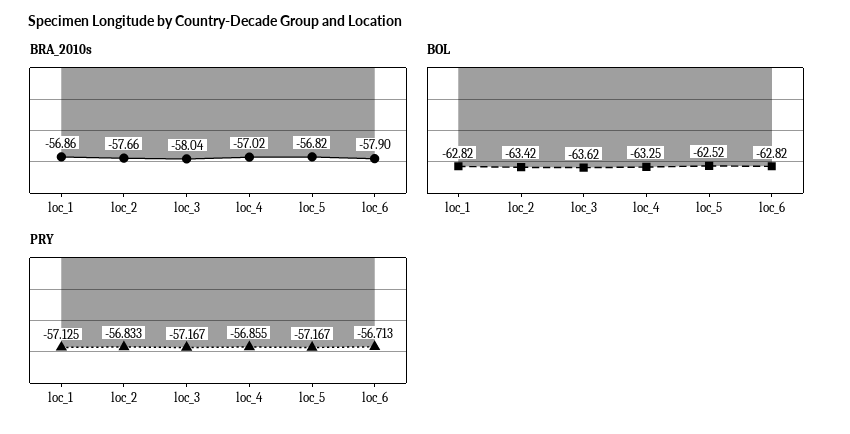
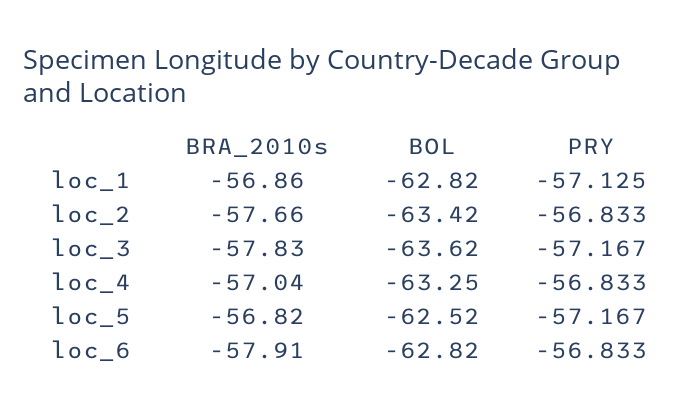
BRA_2010s, loc_3: -58.04 -> -57.83
BRA_2010s, loc_4: -57.02 -> -57.04
BRA_2010s, loc_6: -57.9 -> -57.91
PRY, loc_4: -56.855 -> -56.833
PRY, loc_6: -56.713 -> -56.833

